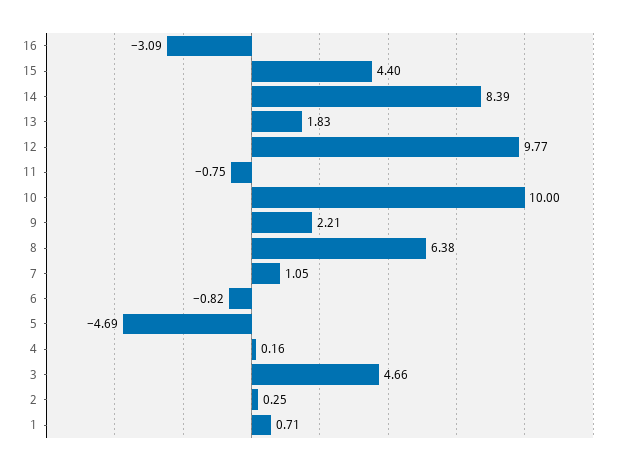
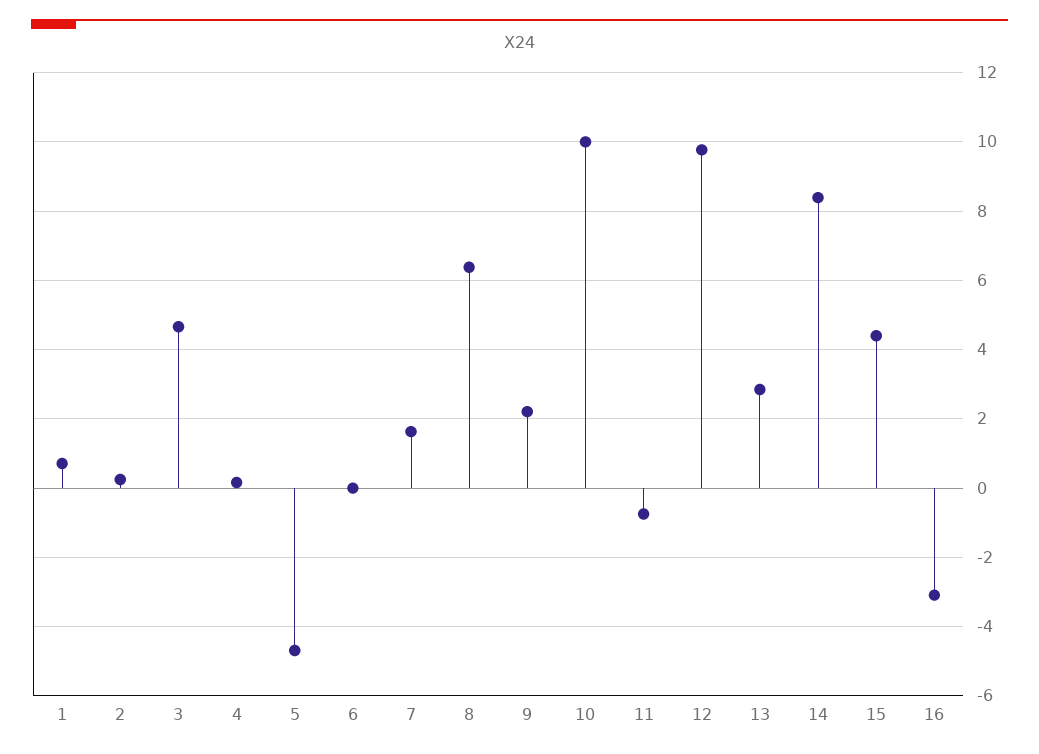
13: 1.83 -> 2.8
7: 1.05 -> 1.6
6: -0.82 -> 0

